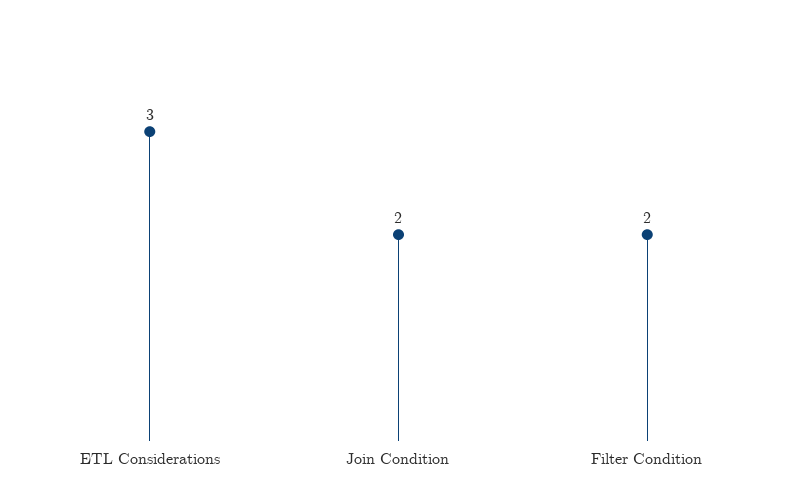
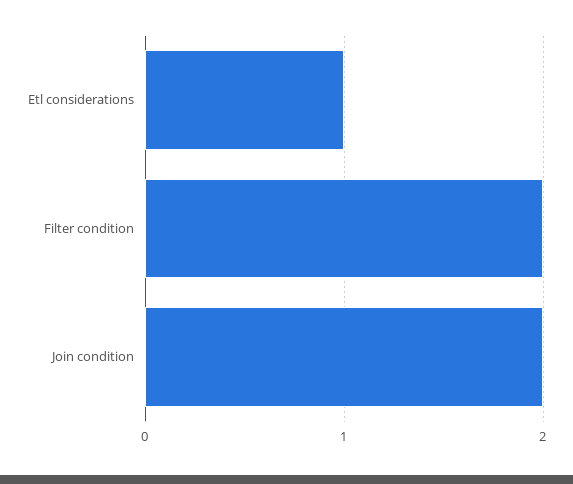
ETL Considerations: 3 -> 1

